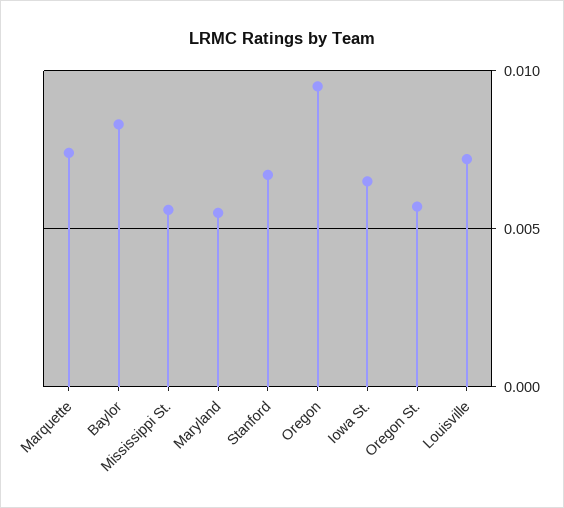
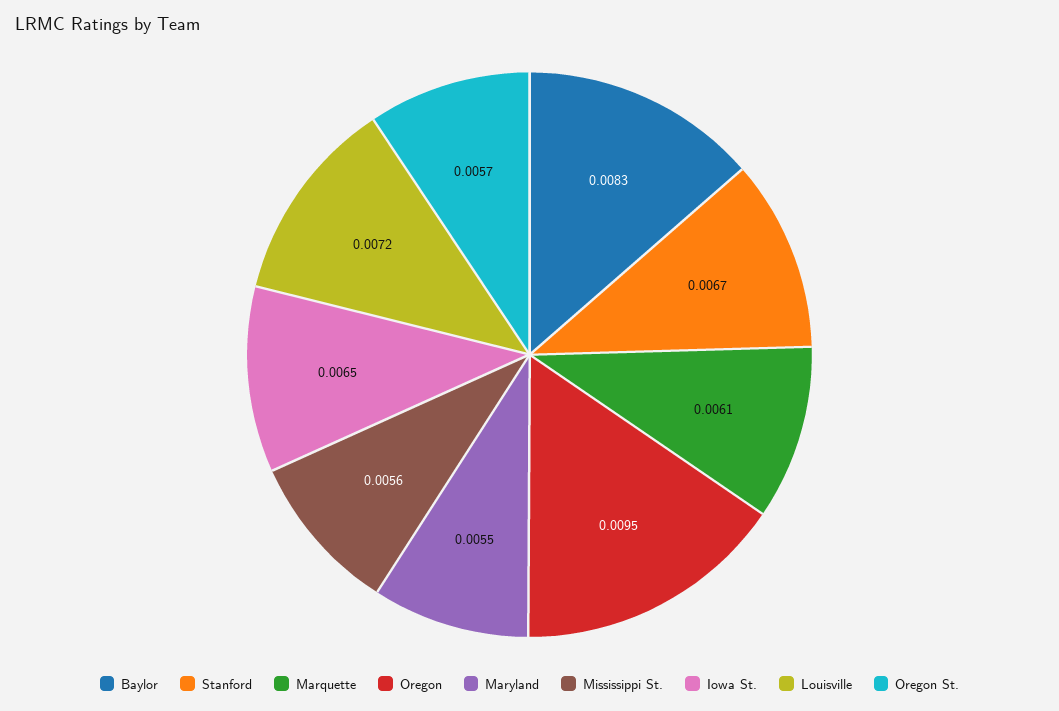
Marquette: 0.0075 -> 0.0061

